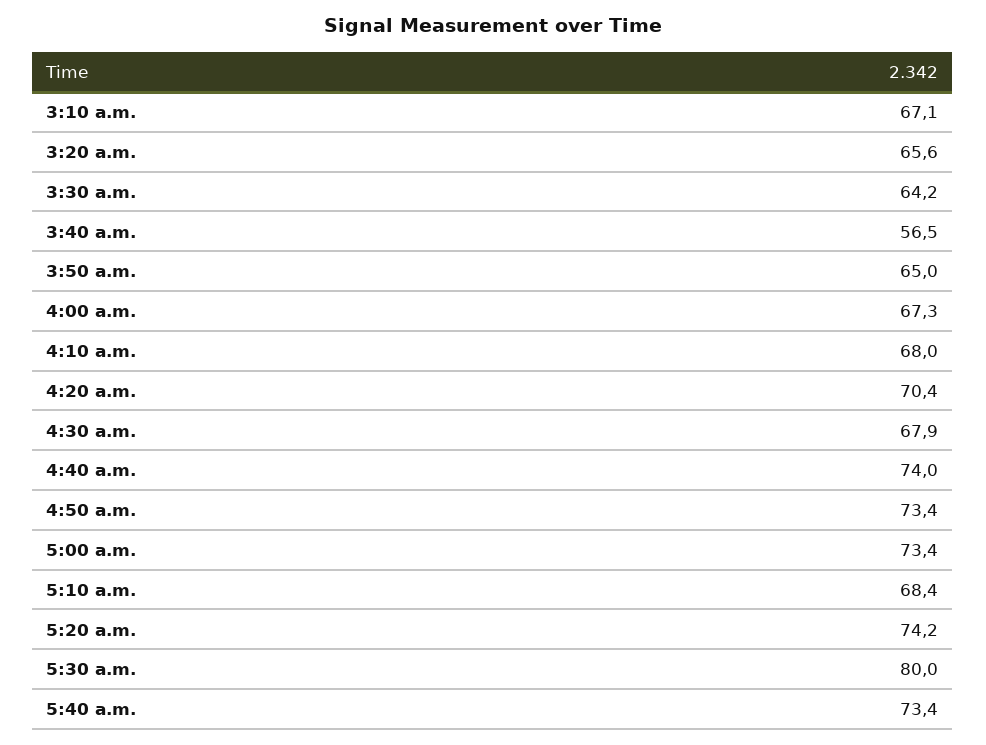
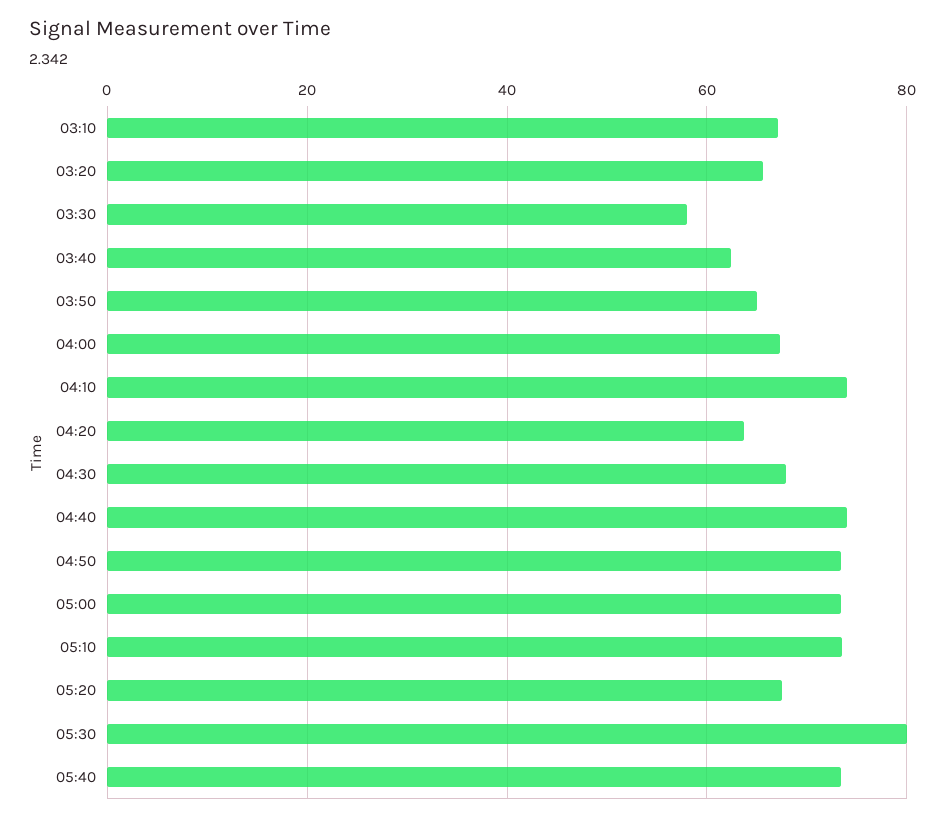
3:30 a.m.: 64.2 -> 58
3:40 a.m.: 56.5 -> 62
4:10 a.m.: 68 -> 74
4:20 a.m.: 70.4 -> 64
5:10 a.m.: 68.4 -> 74
5:20 a.m.: 74.2 -> 68

